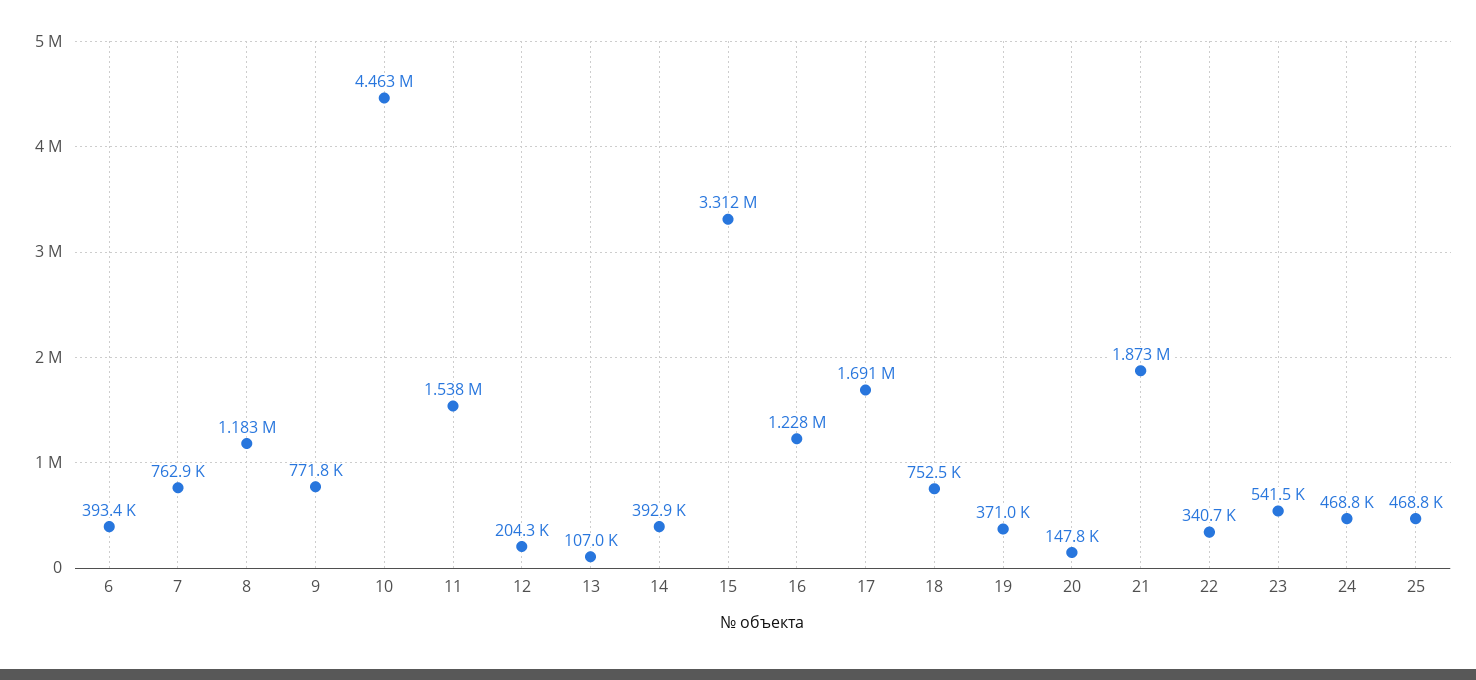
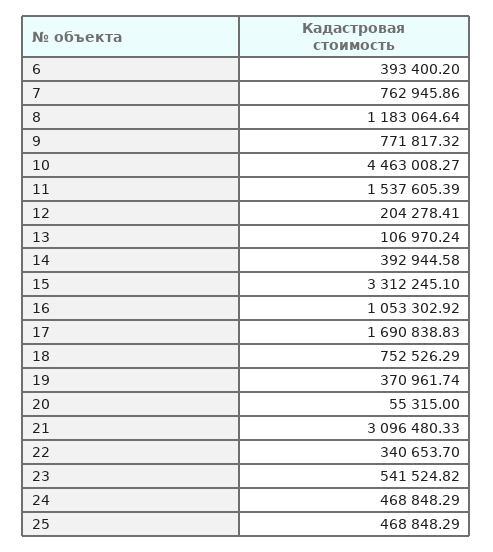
16: 1228000 -> 1053302.92
20: 147800 -> 55315
21: 1873000 -> 3096480.33

